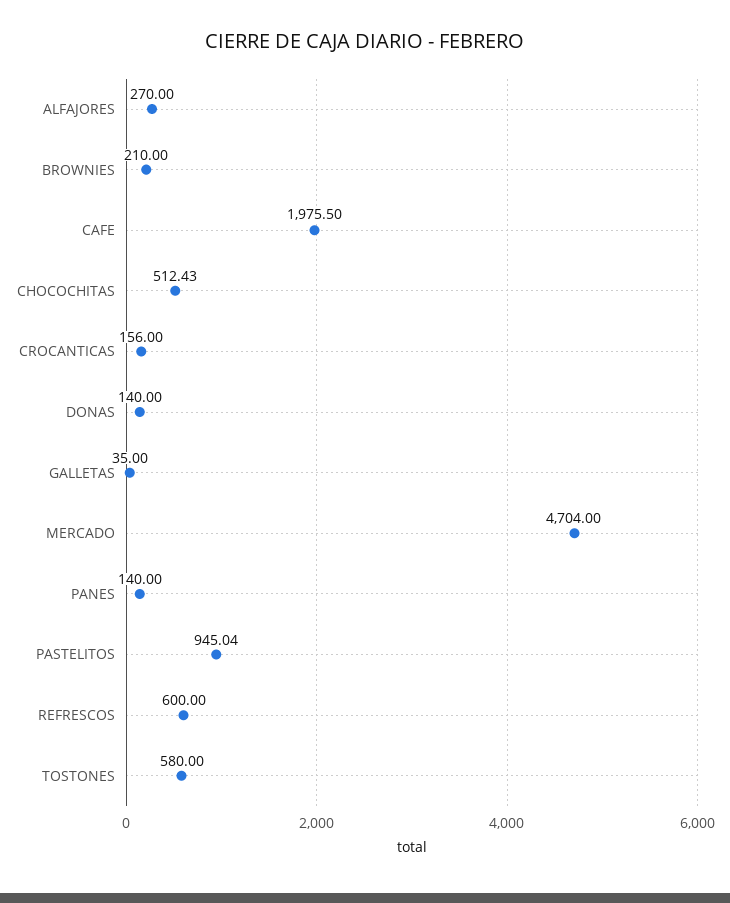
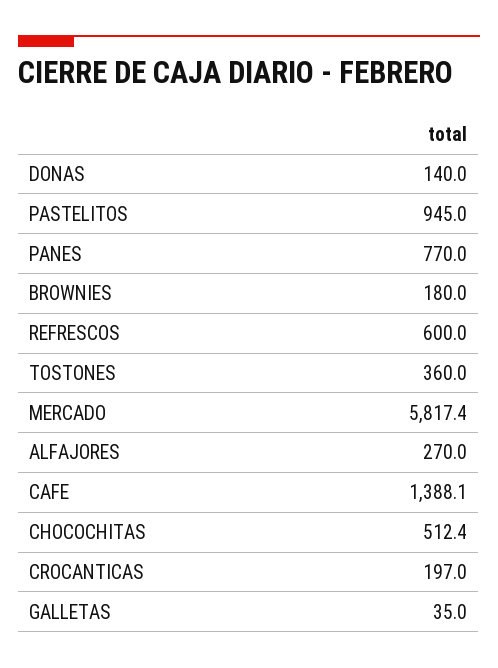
BROWNIES: 210 -> 180
CAFE: 1975.5 -> 1388.1
CROCANTICAS: 156 -> 197
MERCADO: 4704 -> 5817.4
PANES: 140 -> 770
TOSTONES: 580 -> 360

